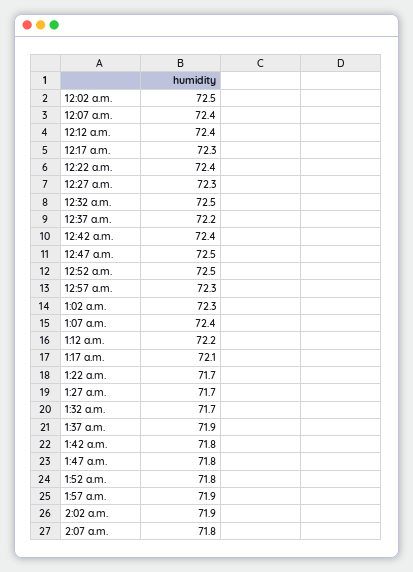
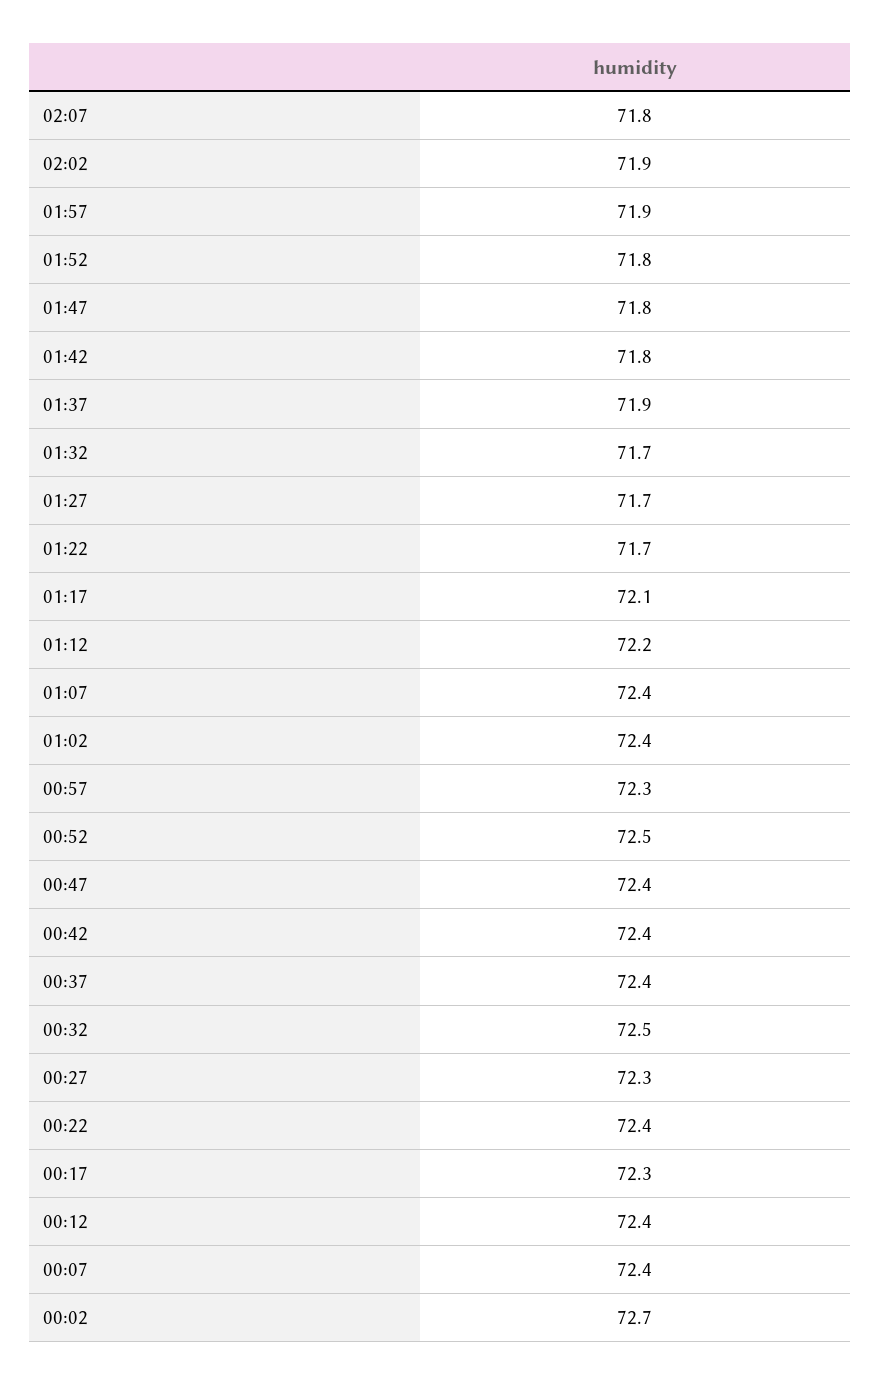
12:02 a.m.: 72.5 -> 72.7
12:37 a.m.: 72.2 -> 72.4
12:47 a.m.: 72.5 -> 72.4
1:02 a.m.: 72.3 -> 72.4

